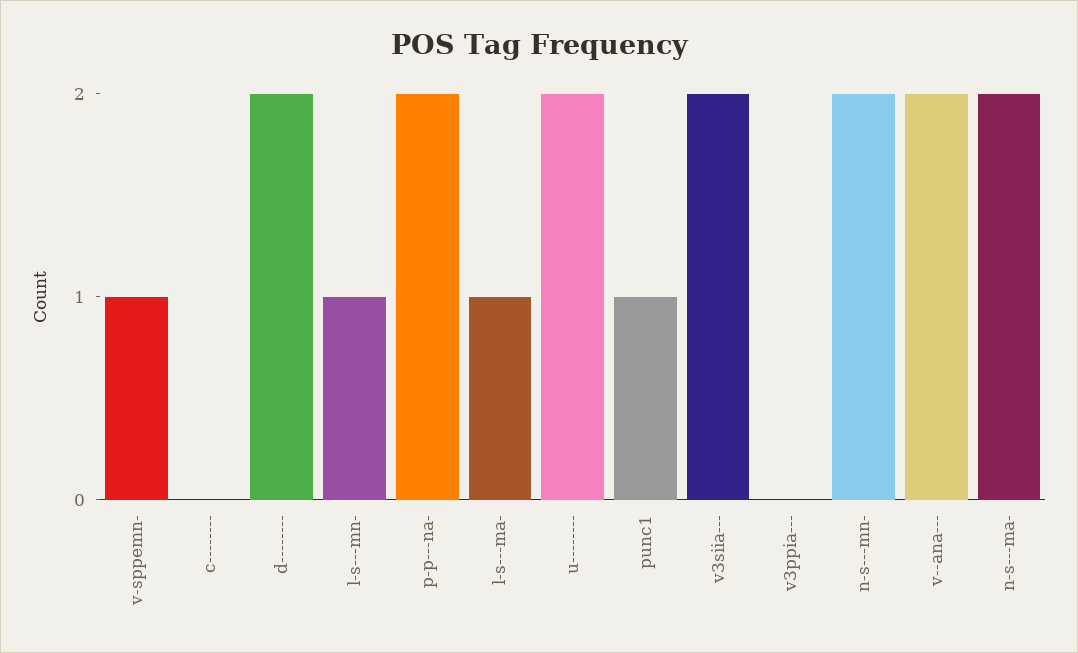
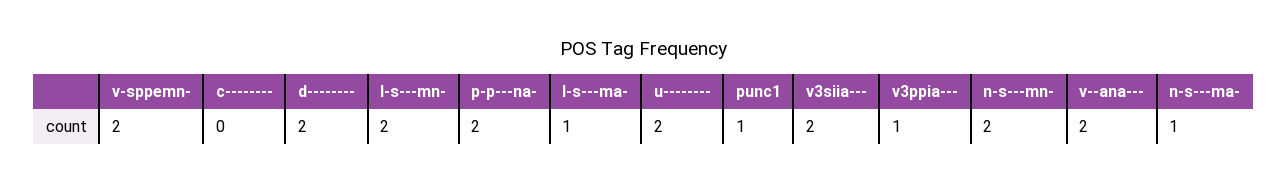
v-sppemn-: 1 -> 2
l-s---mn-: 1 -> 2
v3ppia---: 0 -> 1
n-s---ma-: 2 -> 1

